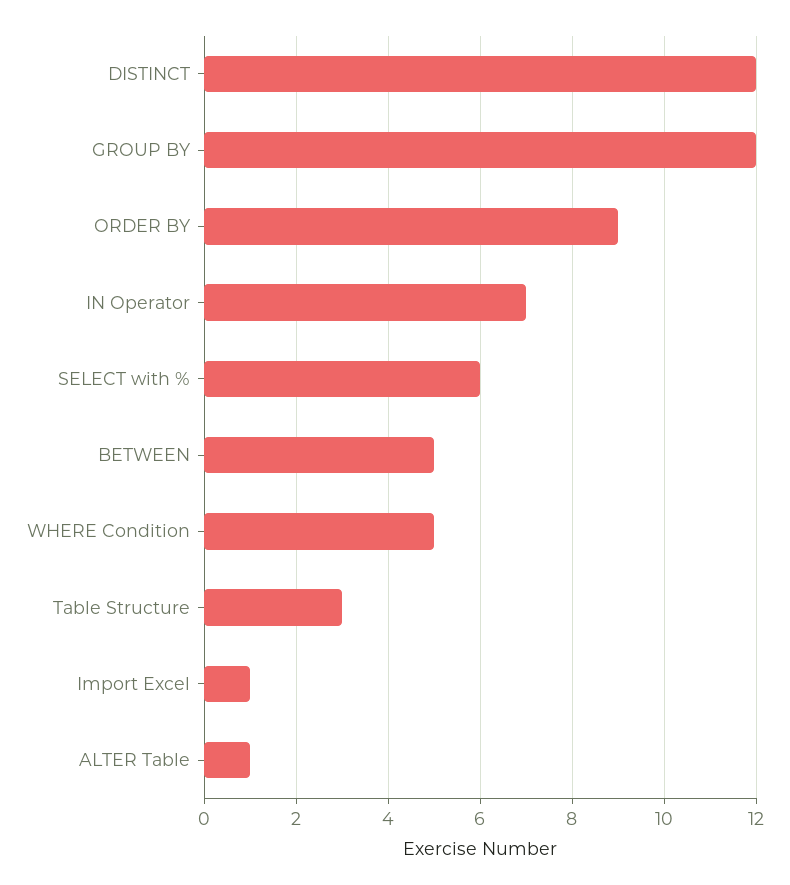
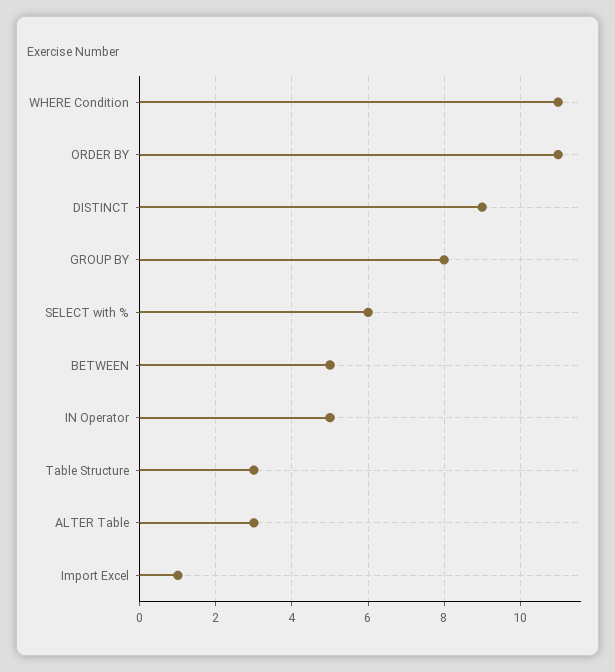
DISTINCT: 12 -> 9
GROUP BY: 12 -> 8
ORDER BY: 9 -> 11
IN Operator: 7 -> 5
WHERE Condition: 5 -> 11
ALTER Table: 1 -> 3

